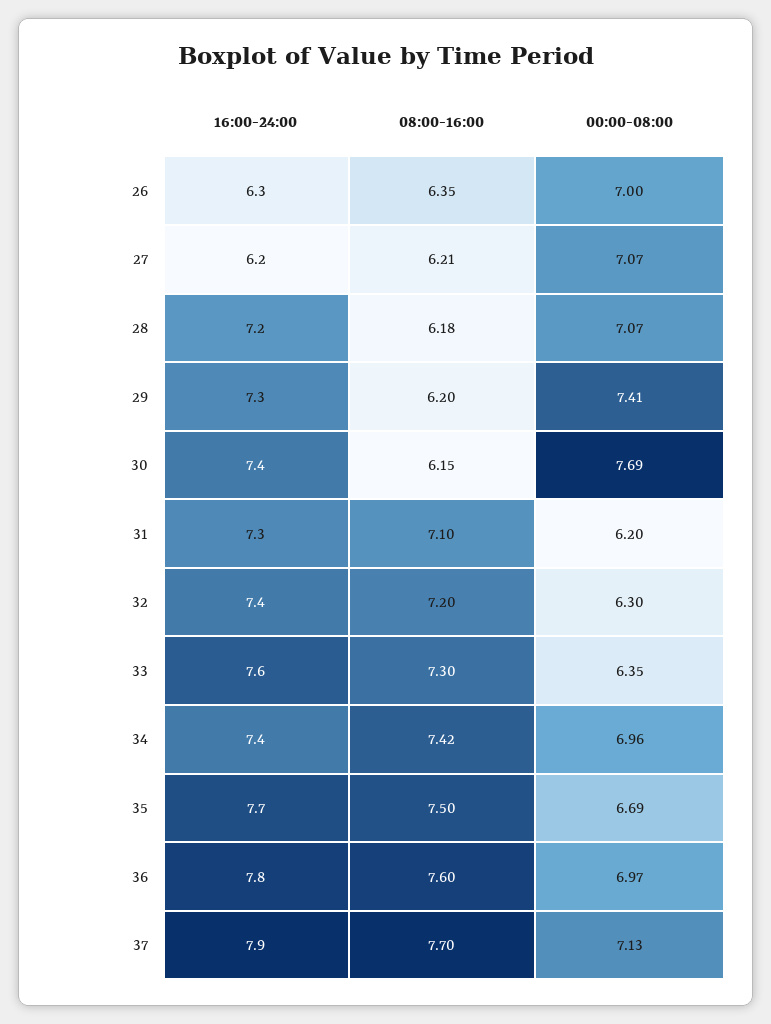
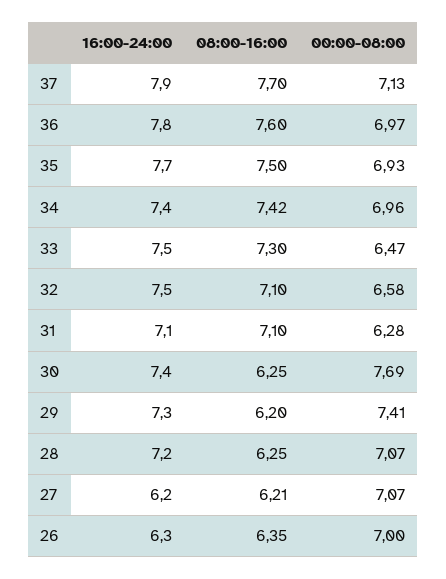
08:00-16:00, 28: 6.18 -> 6.25
08:00-16:00, 30: 6.15 -> 6.25
16:00-24:00, 31: 7.3 -> 7.1
00:00-08:00, 31: 6.2 -> 6.28
16:00-24:00, 32: 7.4 -> 7.5
08:00-16:00, 32: 7.2 -> 7.1
00:00-08:00, 32: 6.3 -> 6.58
16:00-24:00, 33: 7.6 -> 7.5
00:00-08:00, 33: 6.35 -> 6.47
00:00-08:00, 35: 6.69 -> 6.93

